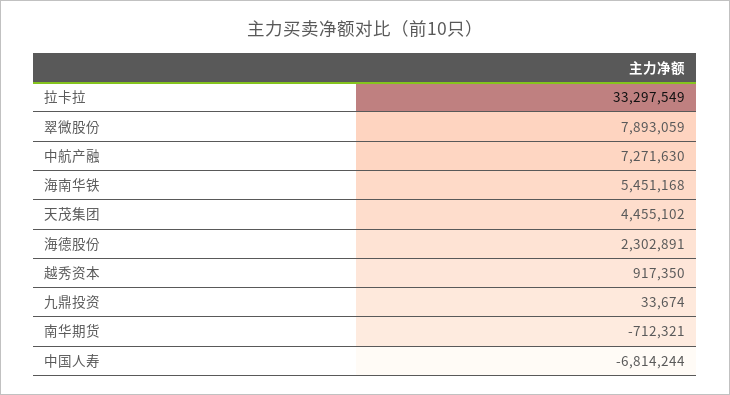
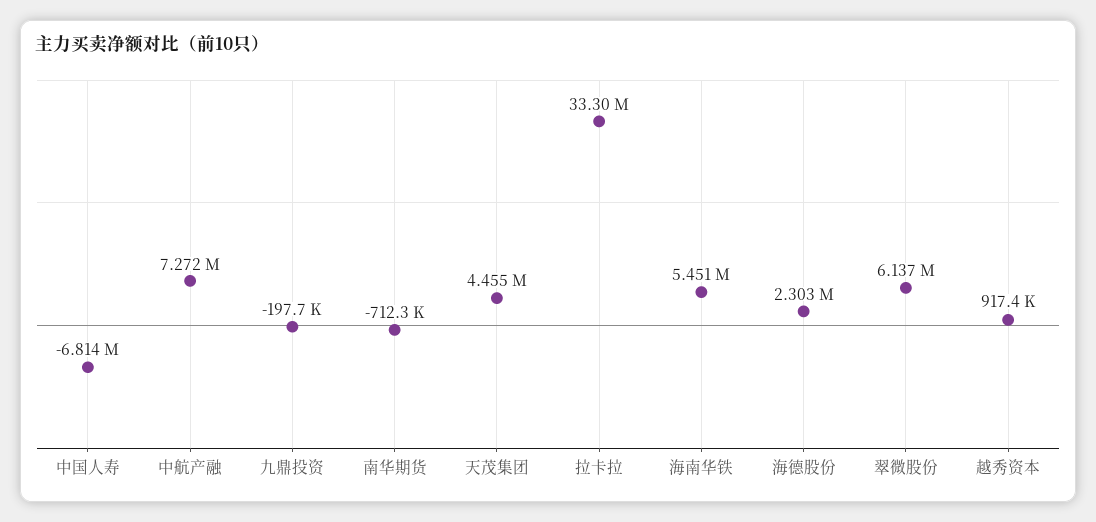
翠微股份: 7893059 -> 6137000
九鼎投资: 33674 -> -197700

